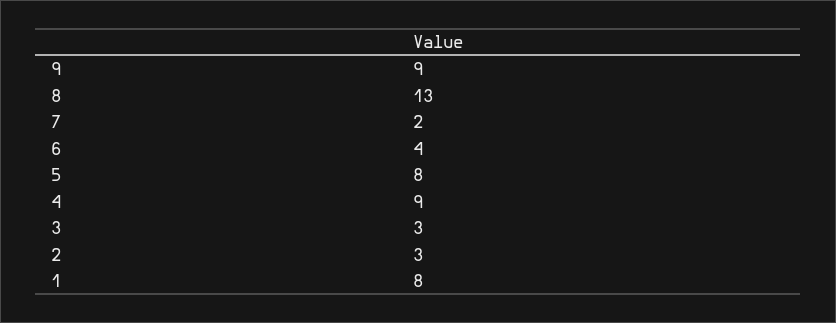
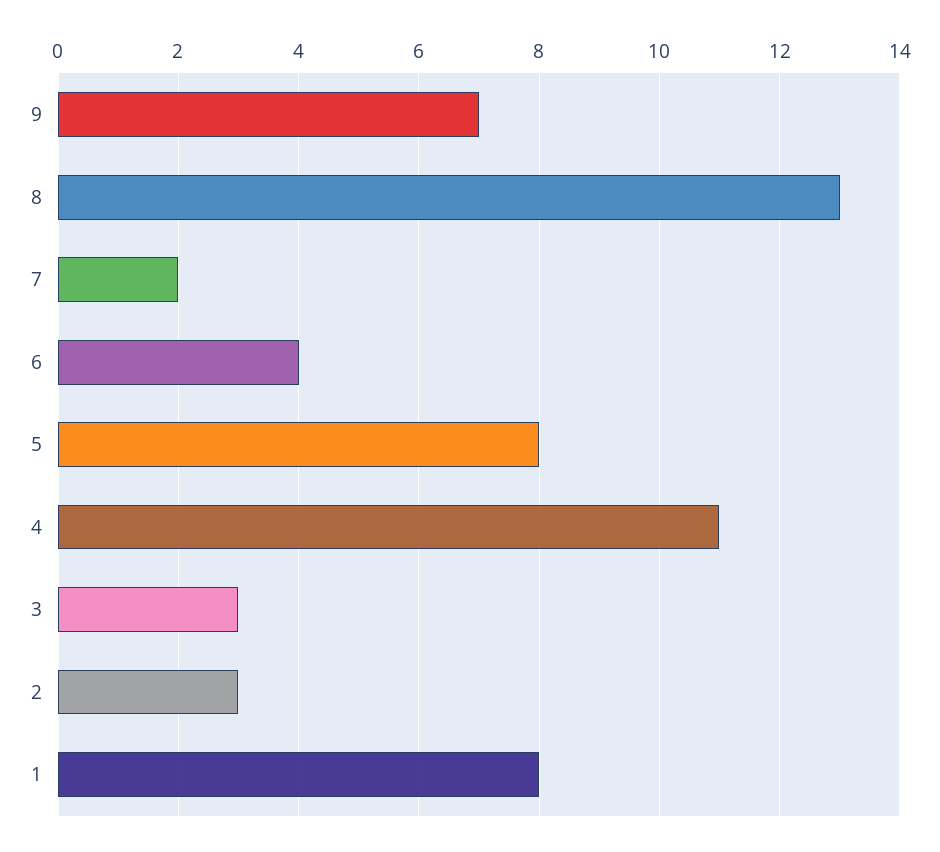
9: 9 -> 7
4: 9 -> 11

